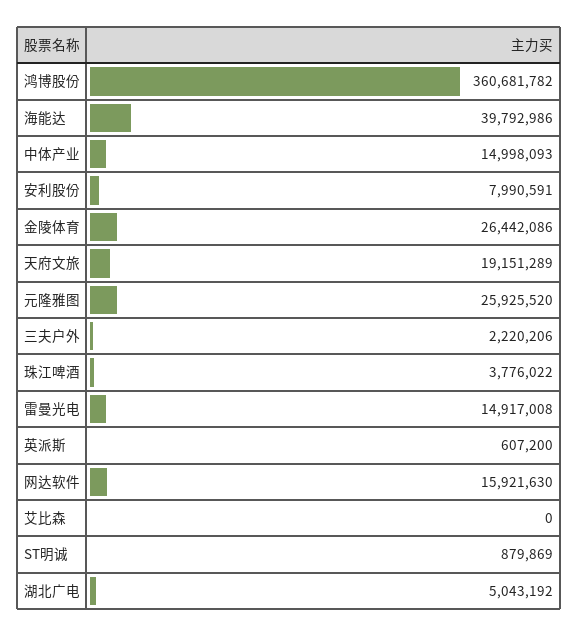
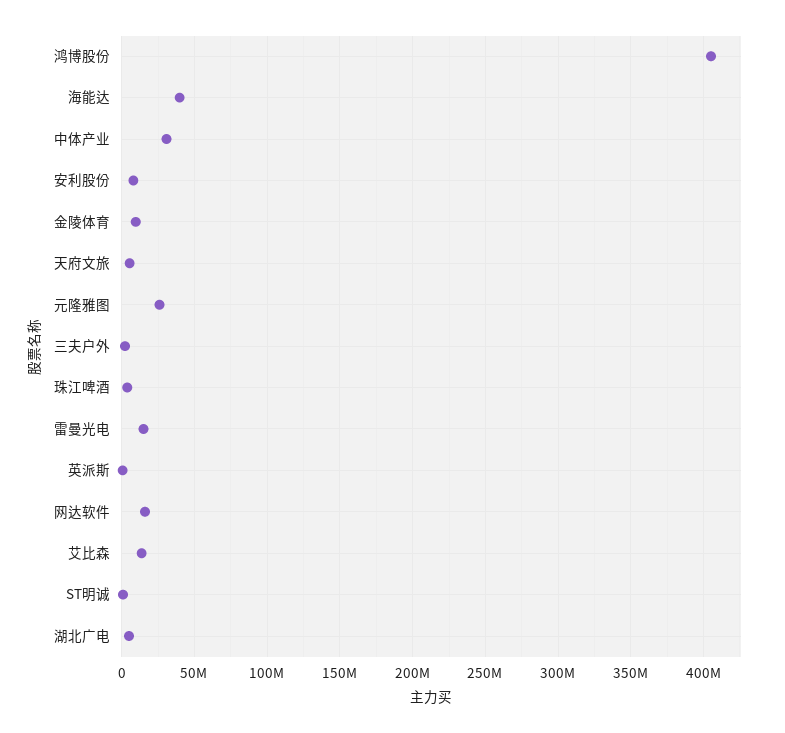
鸿博股份: 360681782 -> 405000000
中体产业: 14998093 -> 30000000
金陵体育: 26442086 -> 10000000
天府文旅: 19151289 -> 5000000
艾比森: 0 -> 15000000

